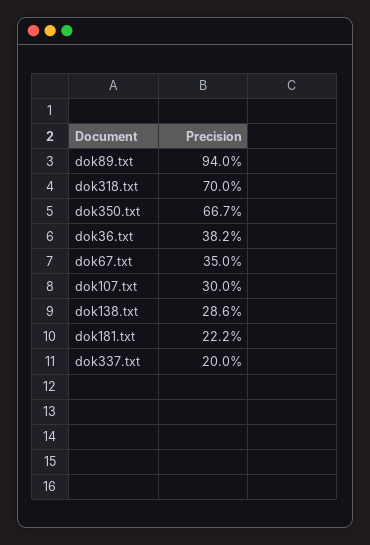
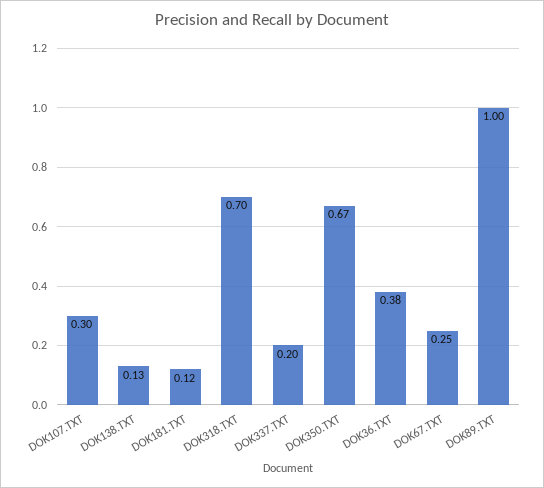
dok89.txt: 0.94 -> 1
dok67.txt: 0.35 -> 0.25
dok138.txt: 0.286 -> 0.13
dok181.txt: 0.222 -> 0.12

